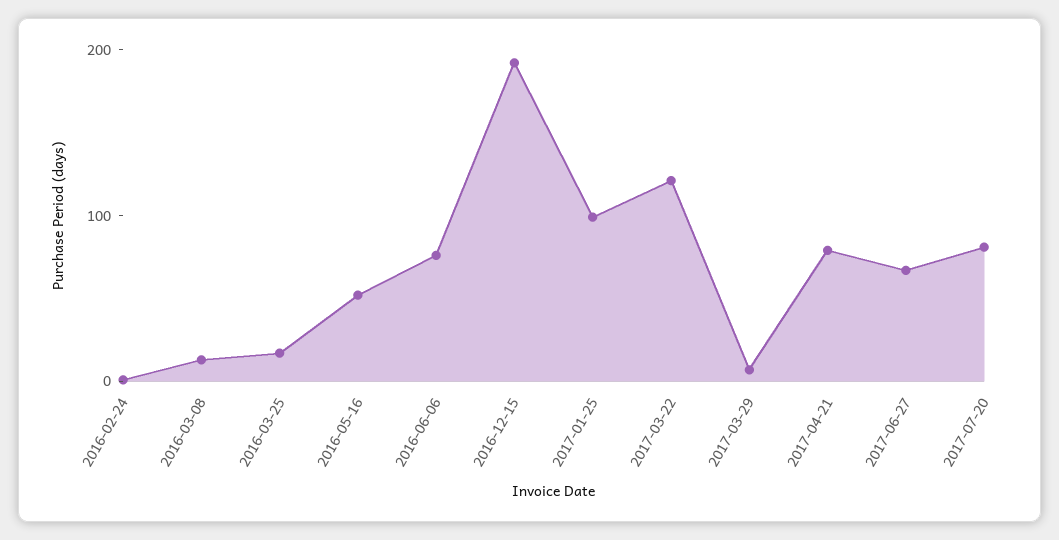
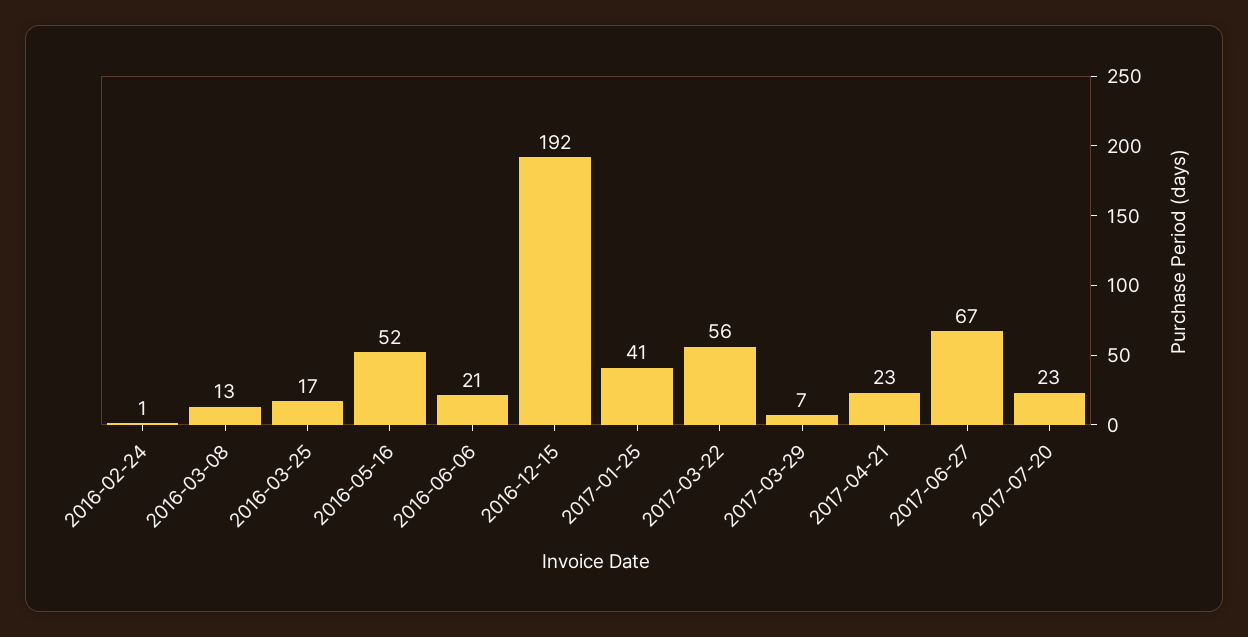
2016-06-06: 80 -> 21
2017-01-25: 100 -> 41
2017-03-22: 120 -> 56
2017-04-21: 80 -> 23
2017-07-20: 80 -> 23

